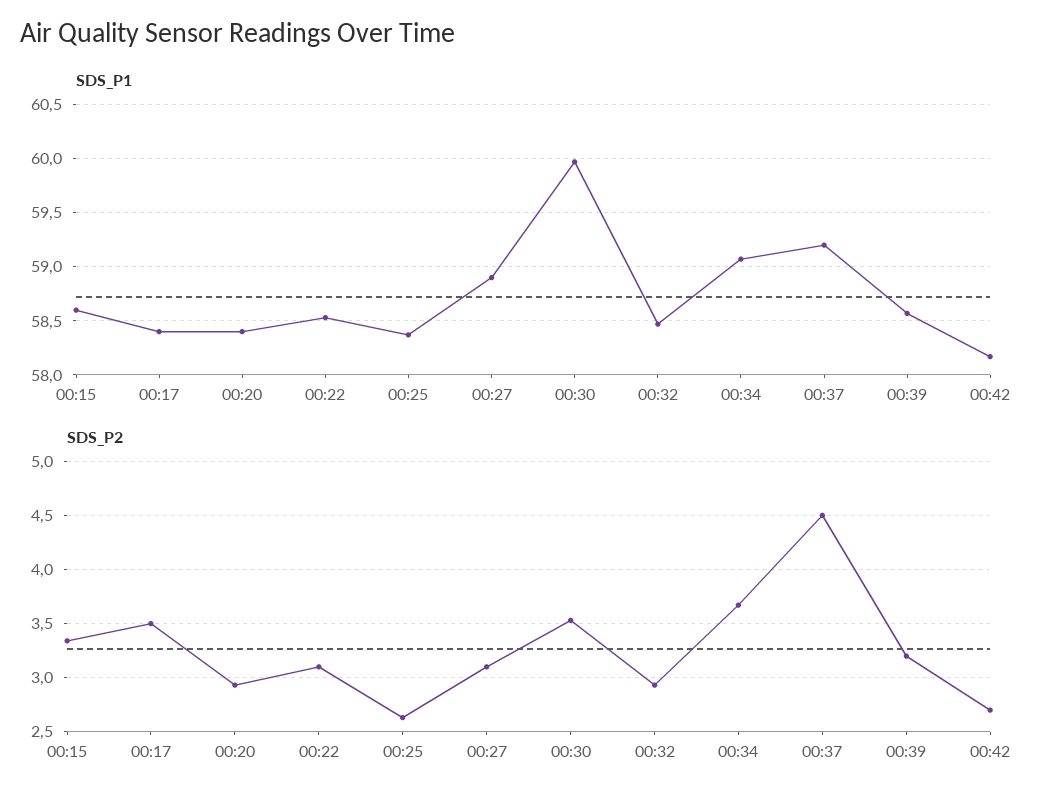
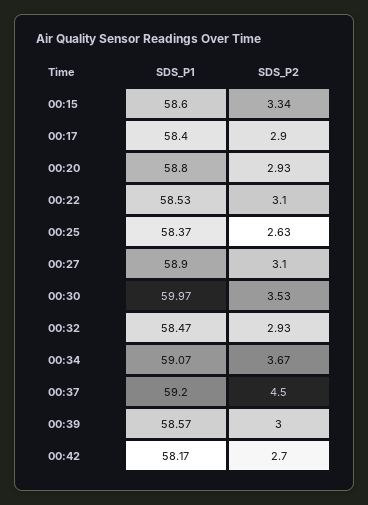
SDS_P1, 00:20: 58.4 -> 58.8
SDS_P2, 00:17: 3.5 -> 2.9
SDS_P2, 00:39: 3.2 -> 3

